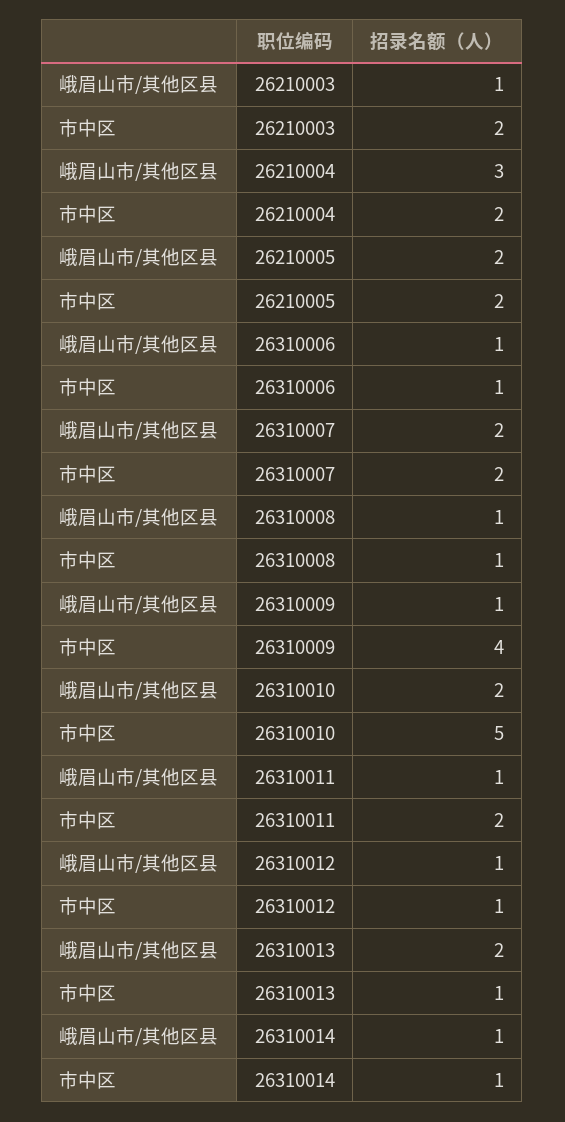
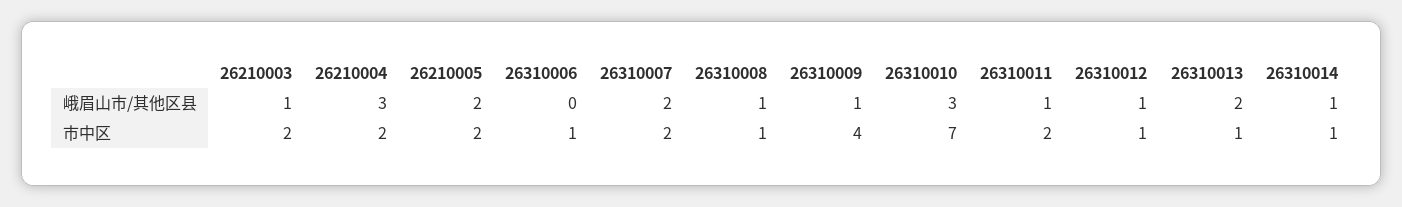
峨眉山市/其他区县, 26310006: 1 -> 0
峨眉山市/其他区县, 26310010: 2 -> 3
市中区, 26310010: 5 -> 7

